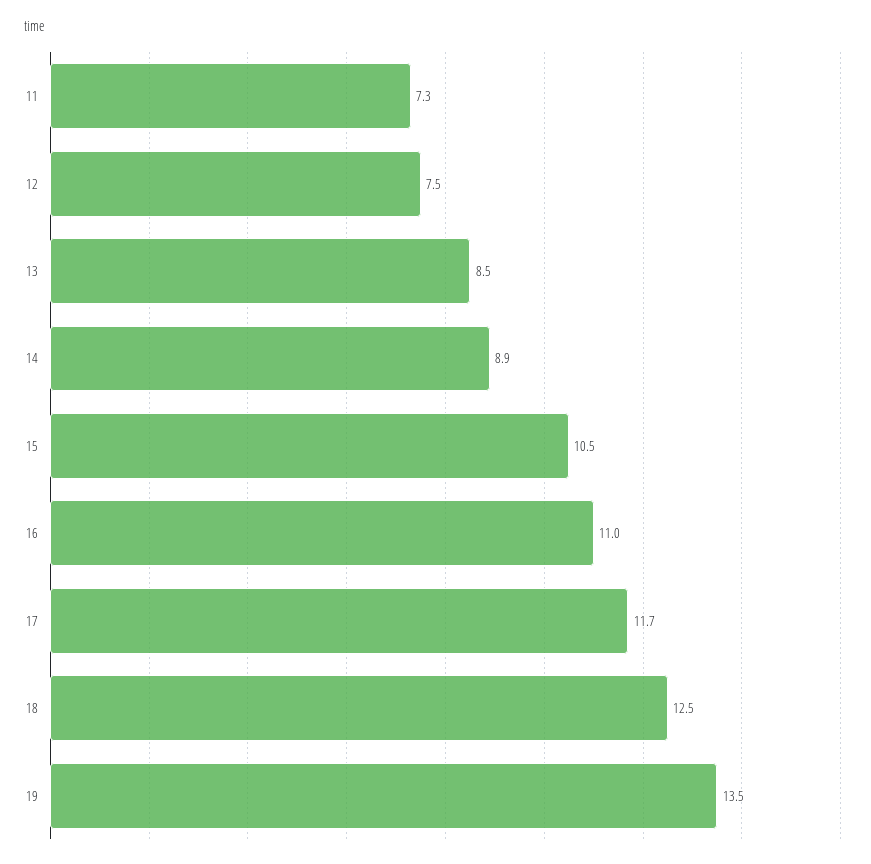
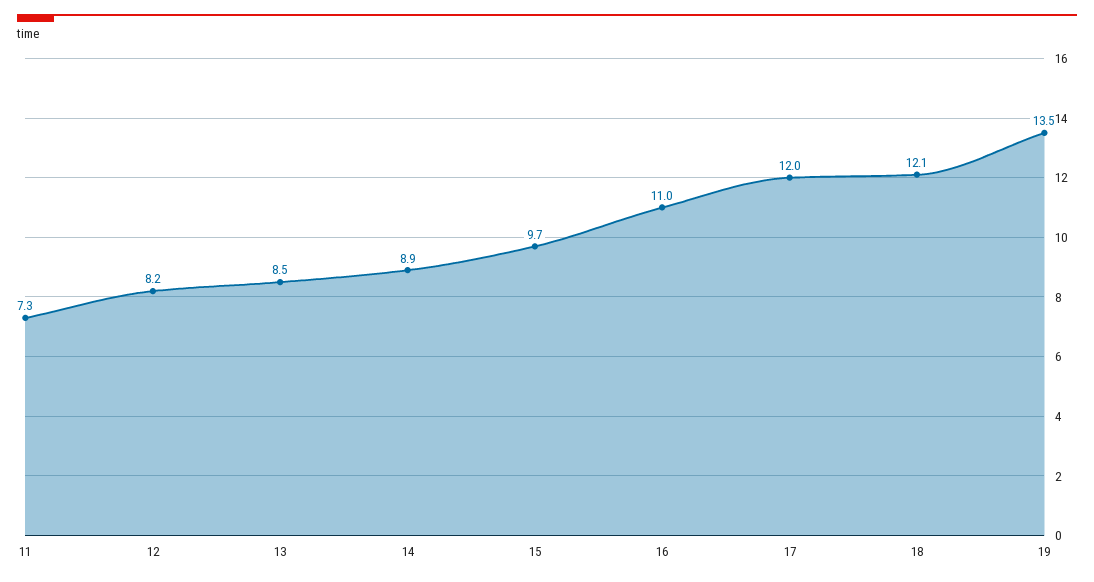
12: 7.5 -> 8.2
15: 10.5 -> 9.7
17: 11.7 -> 12
18: 12.5 -> 12.1

